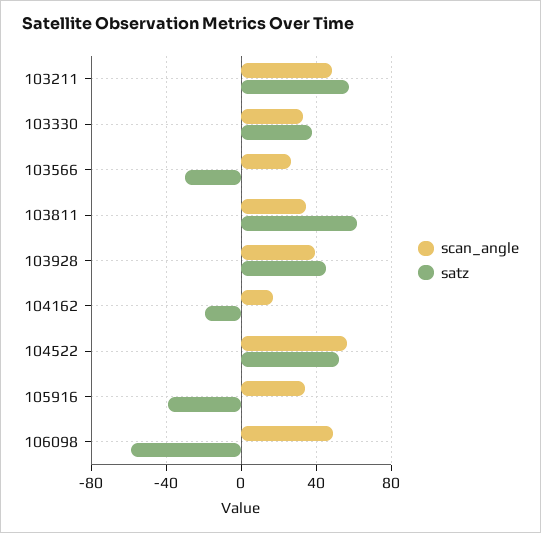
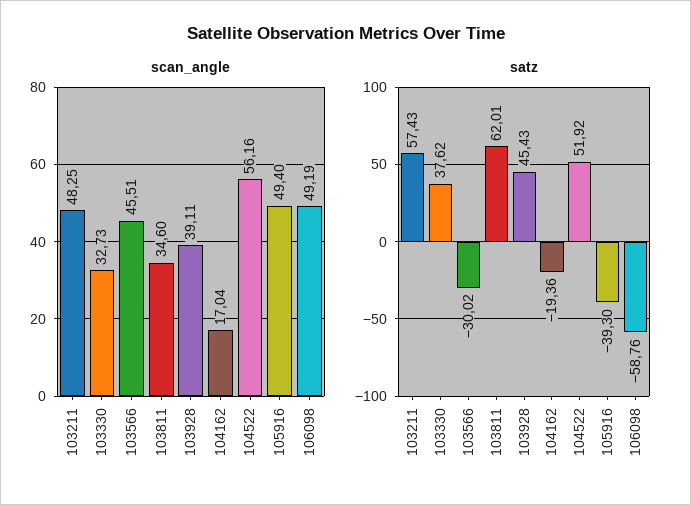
scan_angle, 103566: 25 -> 45.51
scan_angle, 105916: 35 -> 49.4

